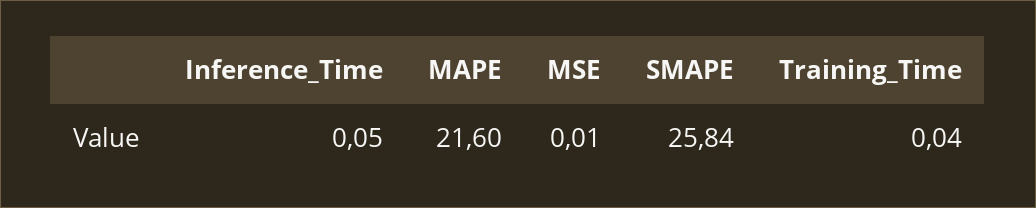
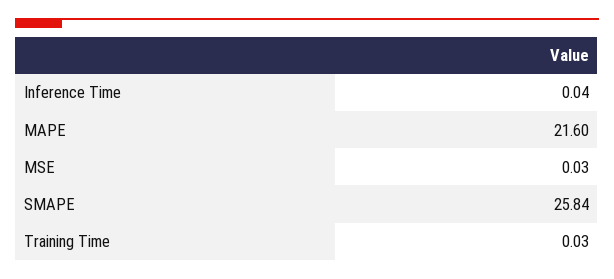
Inference_Time: 0.05 -> 0.04
MSE: 0.01 -> 0.03
Training_Time: 0.04 -> 0.03

